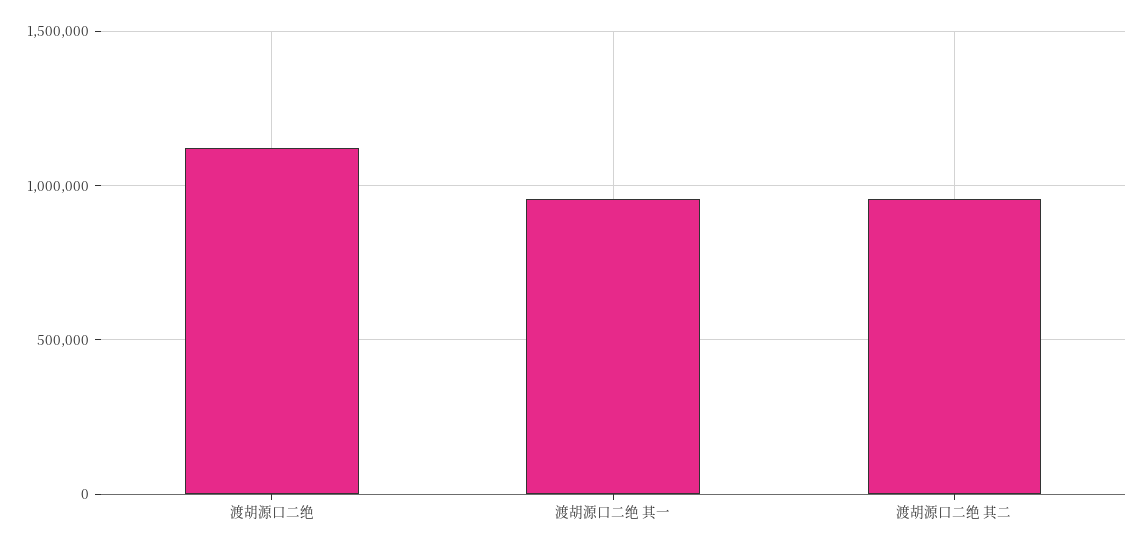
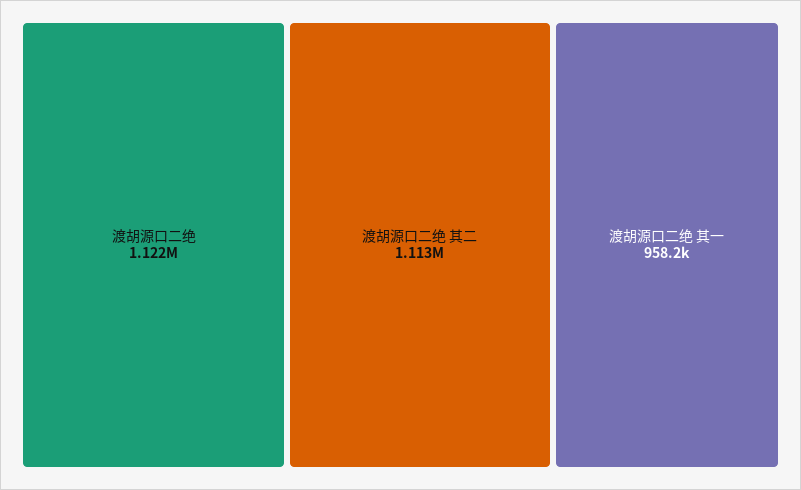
渡胡源口二绝 其二: 950000 -> 1113000

